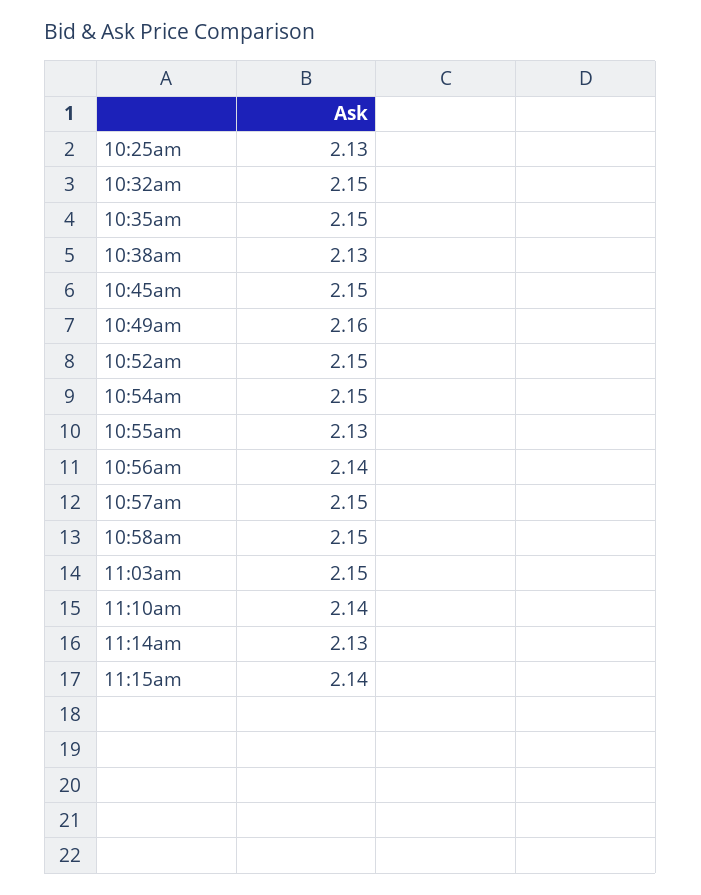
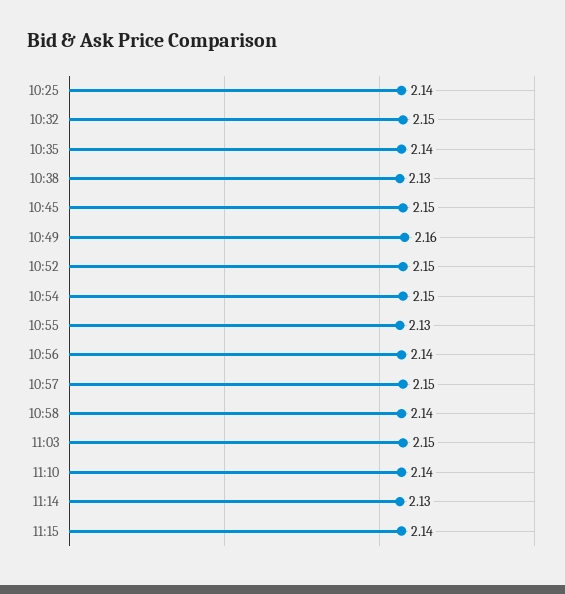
10:25am: 2.13 -> 2.14
10:35am: 2.15 -> 2.14
10:58am: 2.15 -> 2.14

